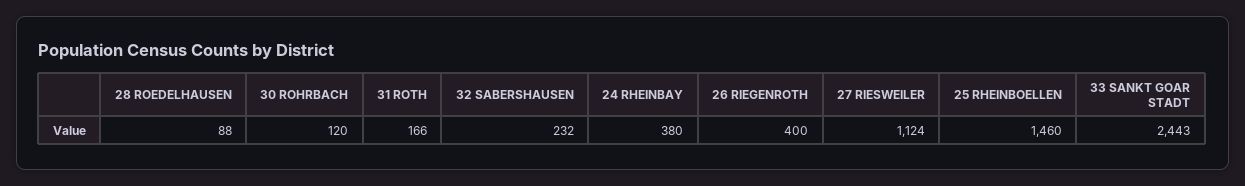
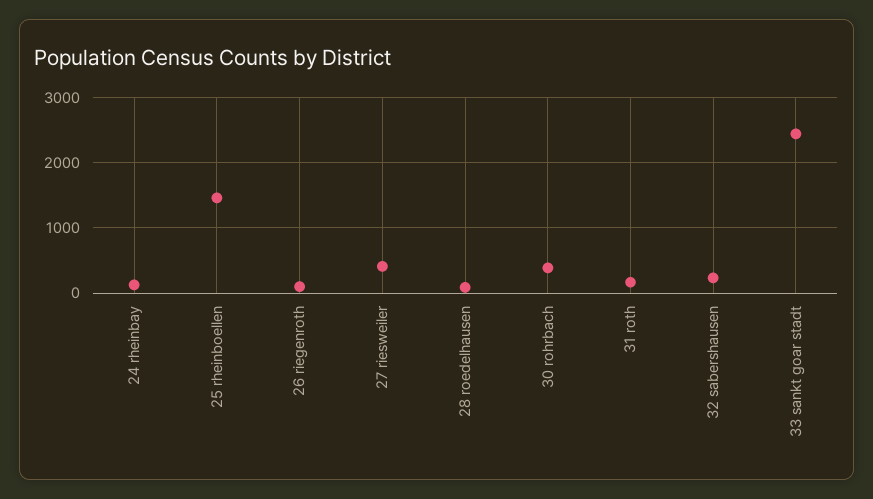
30 ROHRBACH: 120 -> 400
24 RHEINBAY: 380 -> 100
26 RIEGENROTH: 400 -> 100
27 RIESWEILER: 1124 -> 400

